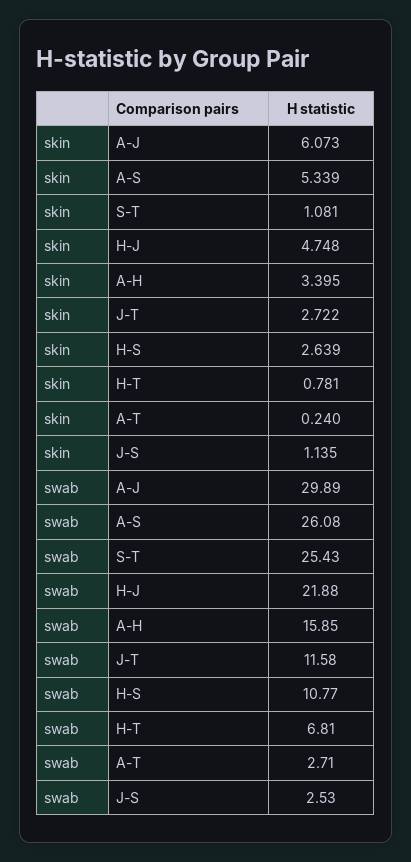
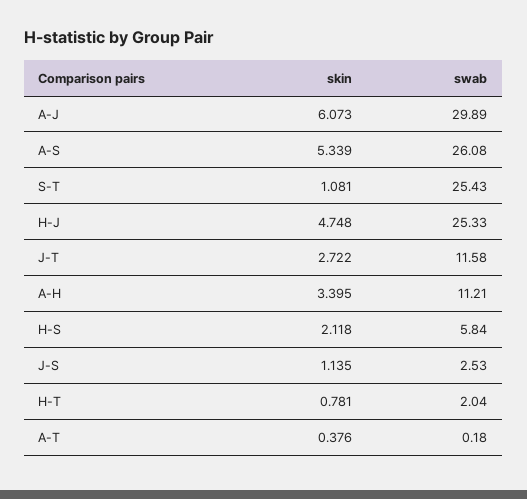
skin, H-S: 2.639 -> 2.118
skin, A-T: 0.24 -> 0.376
swab, H-J: 21.88 -> 25.33
swab, A-H: 15.85 -> 11.21
swab, H-S: 10.77 -> 5.84
swab, H-T: 6.81 -> 2.04
swab, A-T: 2.71 -> 0.18

